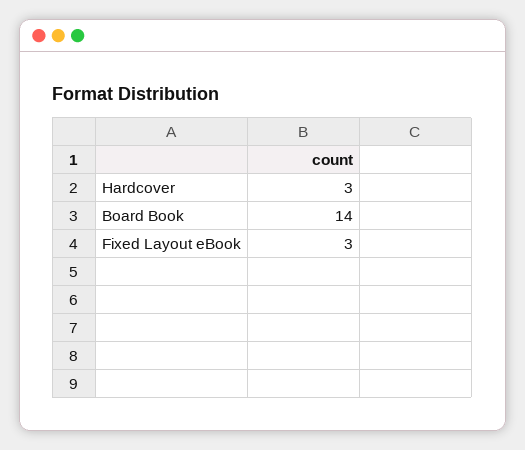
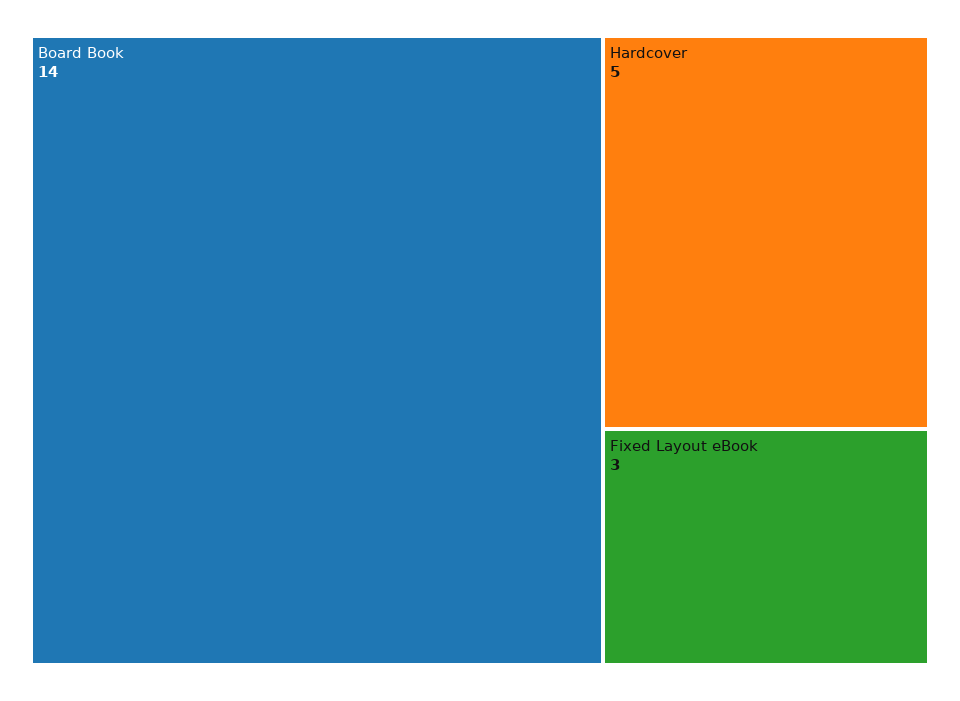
Hardcover: 3 -> 5

